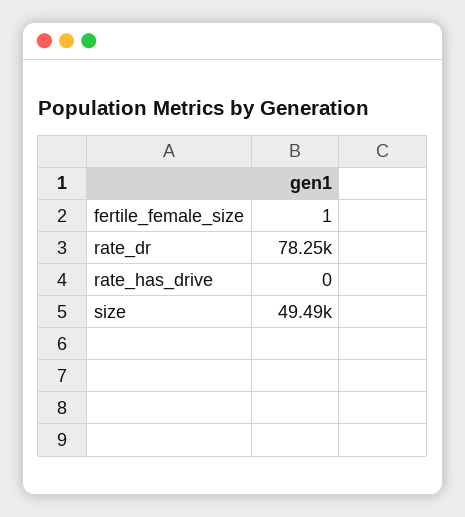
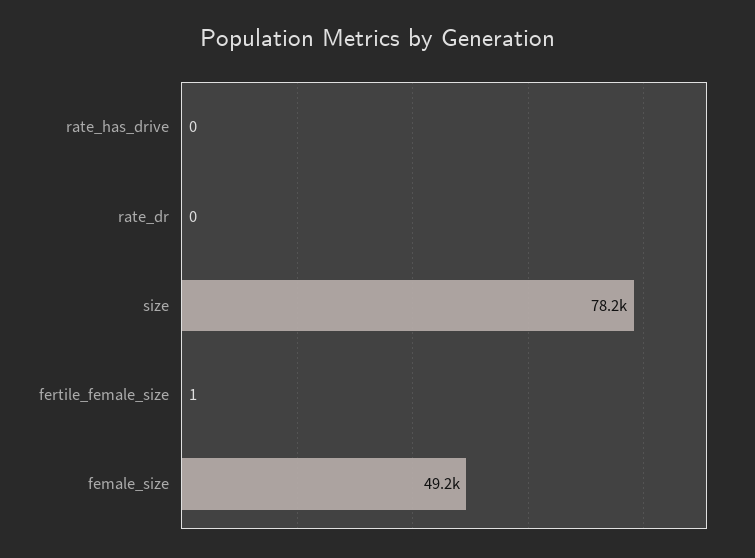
rate_dr: 78250 -> 0
size: 49490 -> 78200
female_size: none -> 49200

